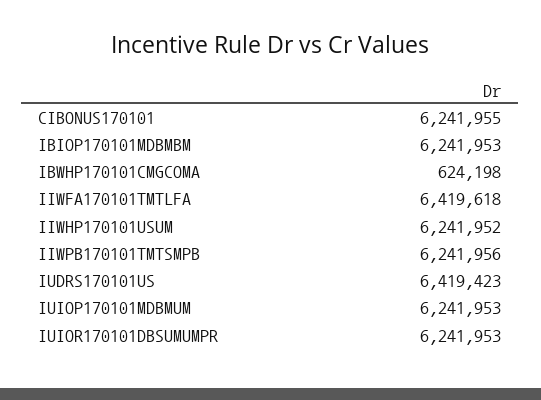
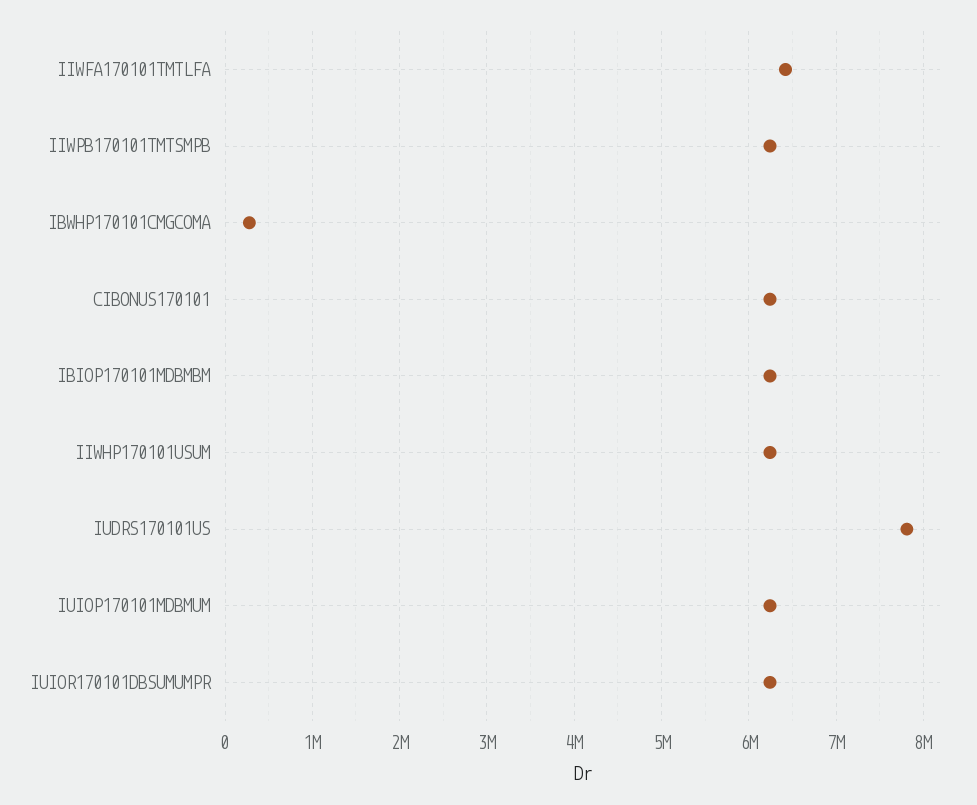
IBWHP170101CMGCOMA: 624198 -> 300000
IUDRS170101US: 6419423 -> 7800000

